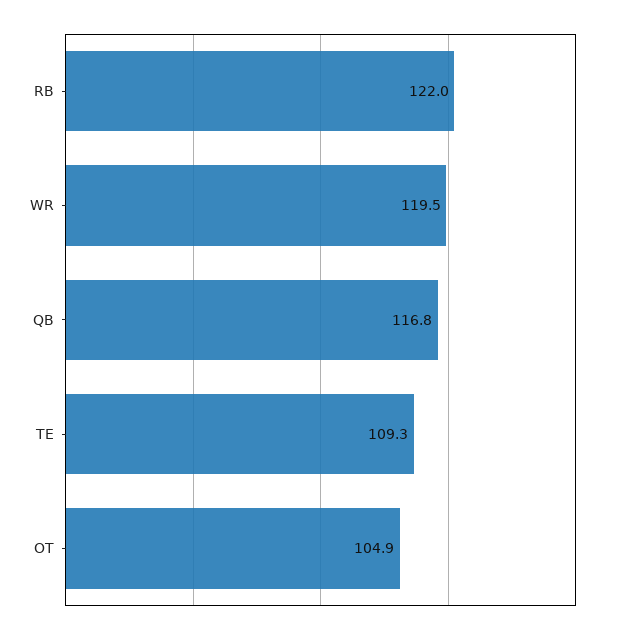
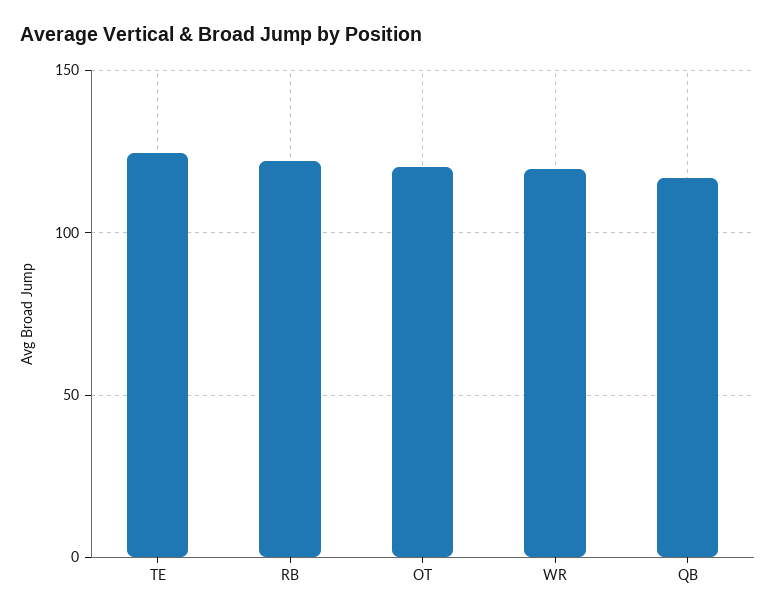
TE: 109.3 -> 125
OT: 104.9 -> 120

